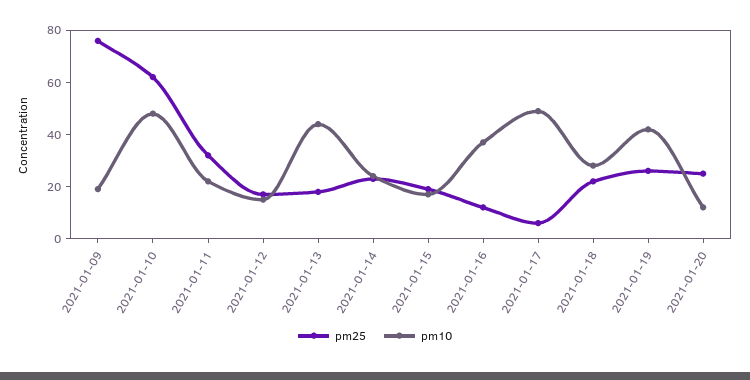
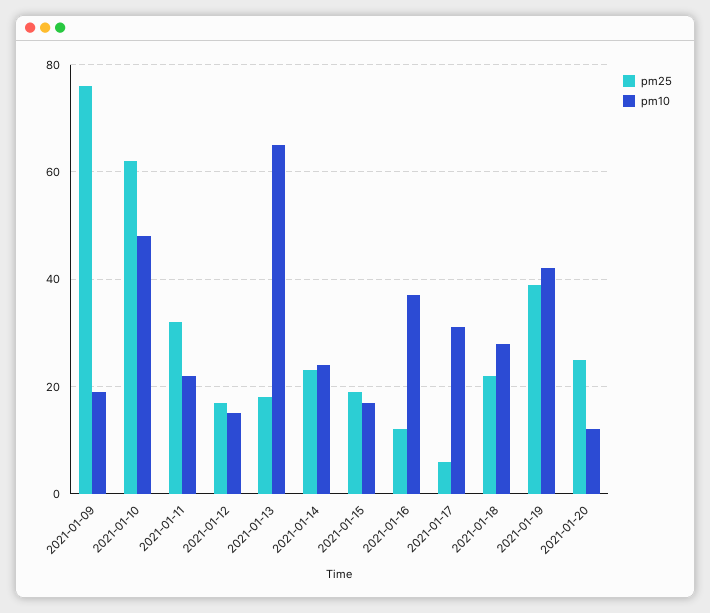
pm10, 2021-01-13: 45 -> 65
pm10, 2021-01-17: 50 -> 30
pm25, 2021-01-19: 25 -> 40

